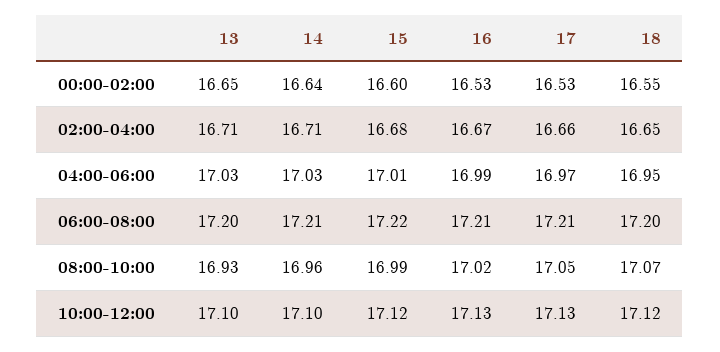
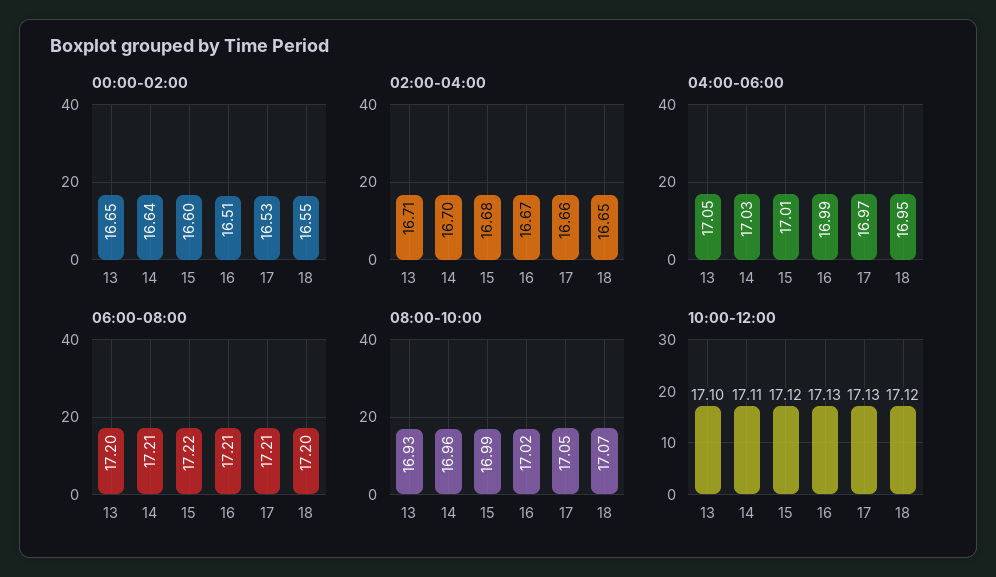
00:00-02:00, 16: 16.53 -> 16.51
02:00-04:00, 14: 16.71 -> 16.7
04:00-06:00, 13: 17.03 -> 17.05
10:00-12:00, 14: 17.1 -> 17.11

